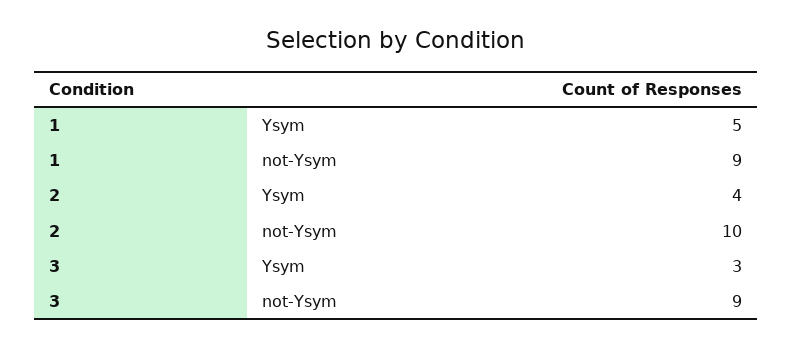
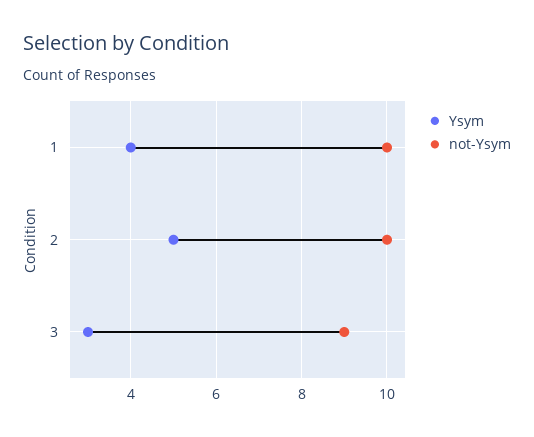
Ysym, 1: 5 -> 4
not-Ysym, 1: 9 -> 10
Ysym, 2: 4 -> 5

